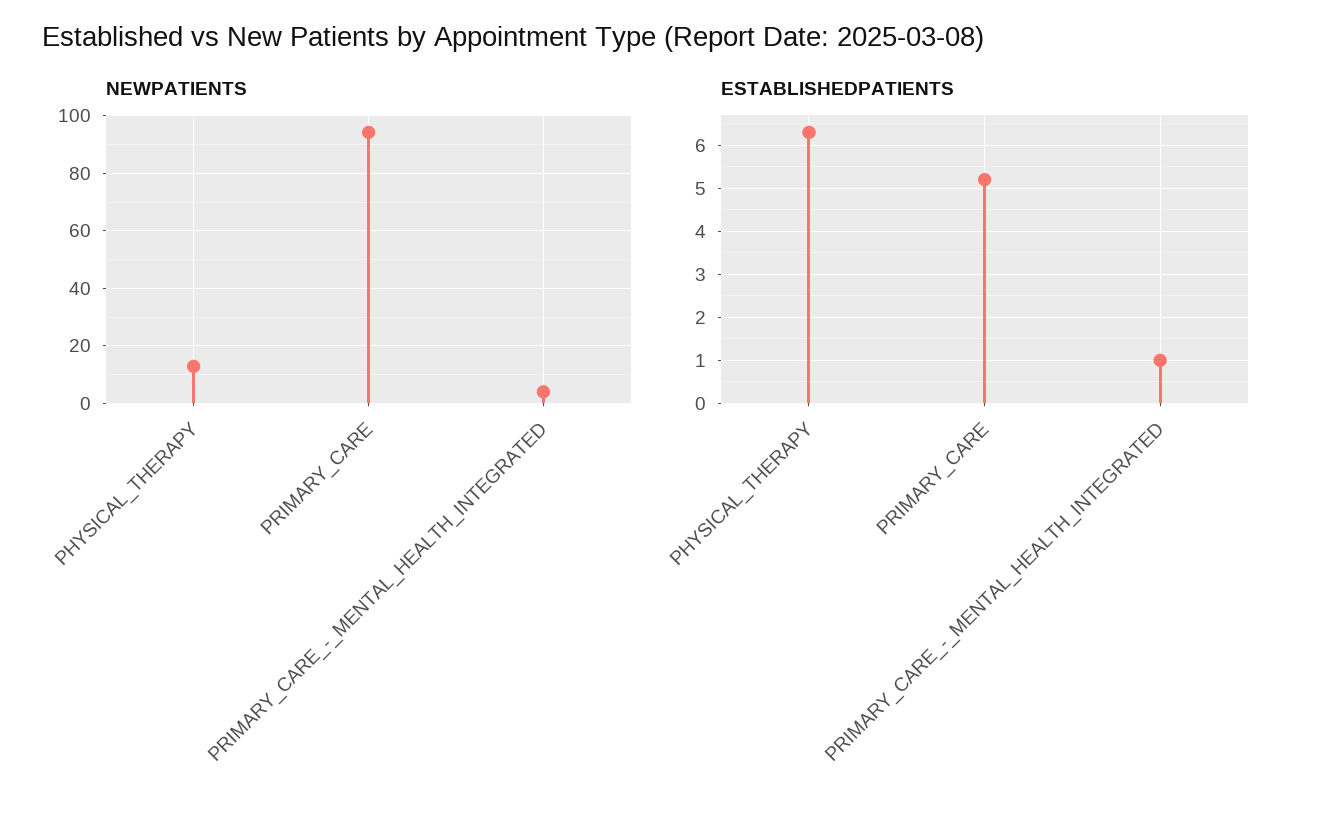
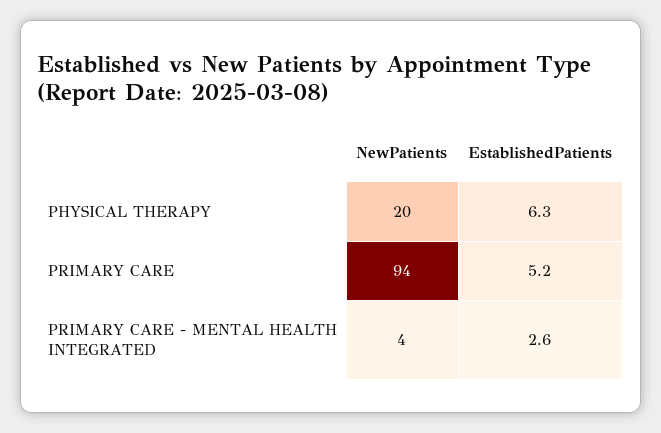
NEWPATIENTS, PHYSICAL_THERAPY: 12.5 -> 20
ESTABLISHEDPATIENTS, PRIMARY_CARE_-_MENTAL_HEALTH_INTEGRATED: 1 -> 2.6

